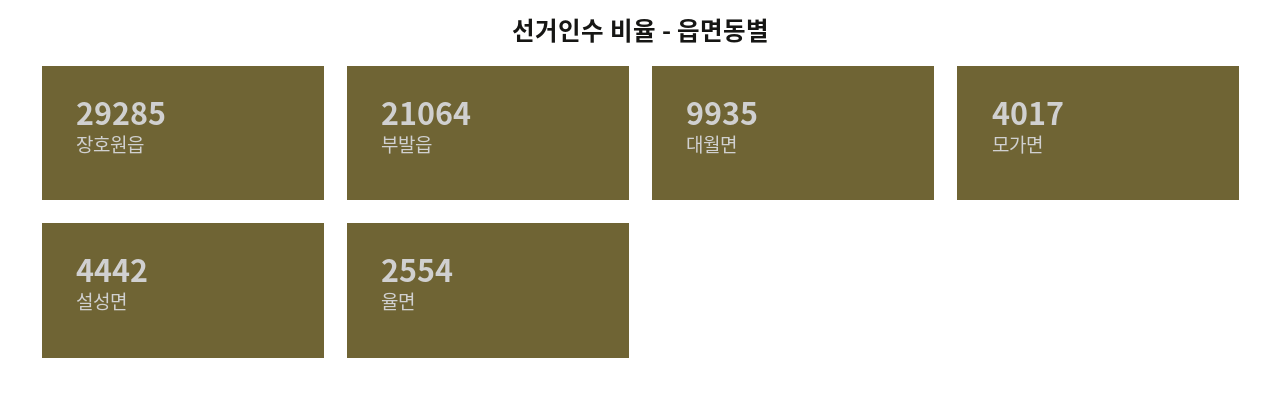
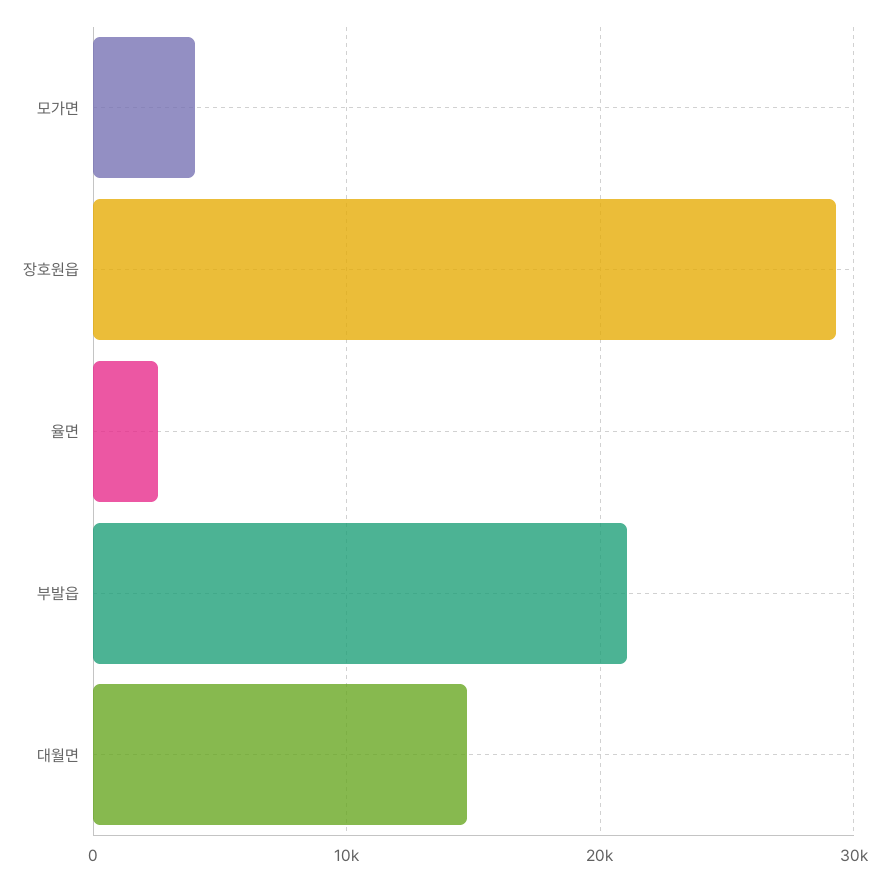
대월면: 9935 -> 15000
설성면: 4442 -> none

